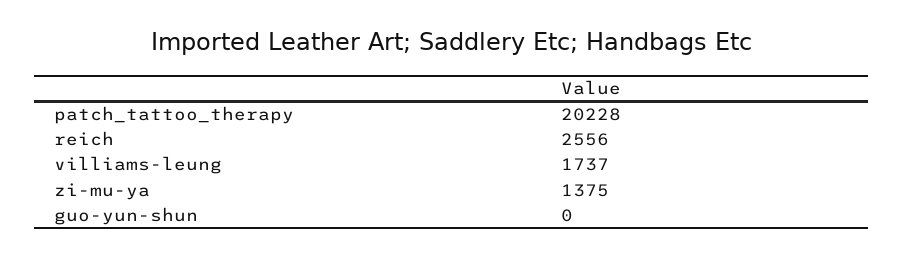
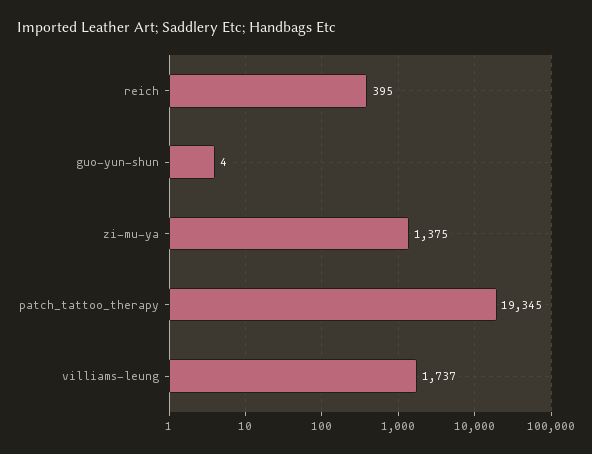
patch_tattoo_therapy: 20228 -> 19345
reich: 2556 -> 395
guo-yun-shun: 0 -> 4

